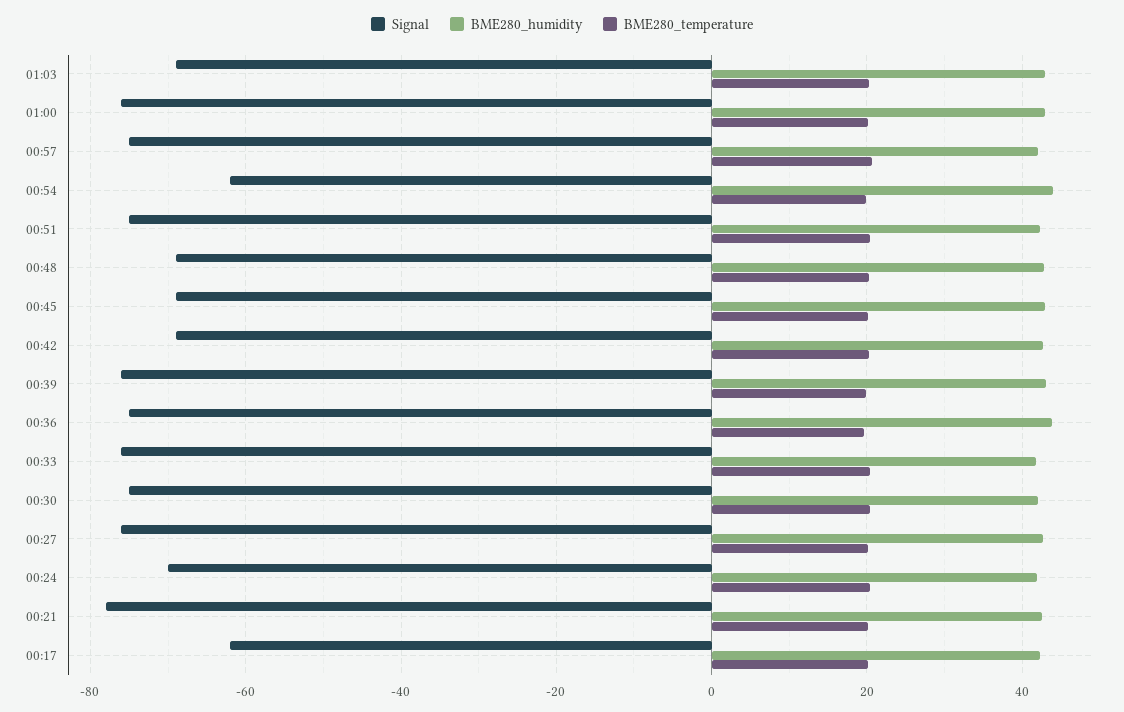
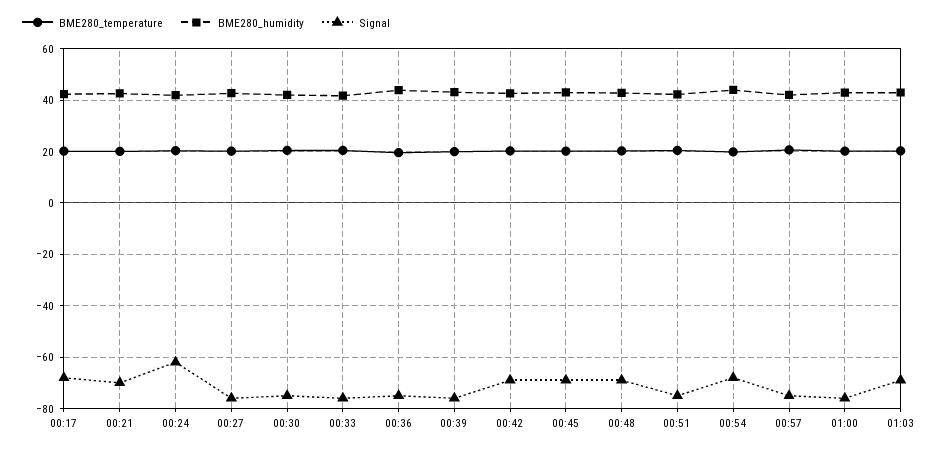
Signal, 00:54: -62 -> -67.5
Signal, 00:24: -70 -> -62.5
Signal, 00:21: -78 -> -70
Signal, 00:17: -62 -> -67.5

